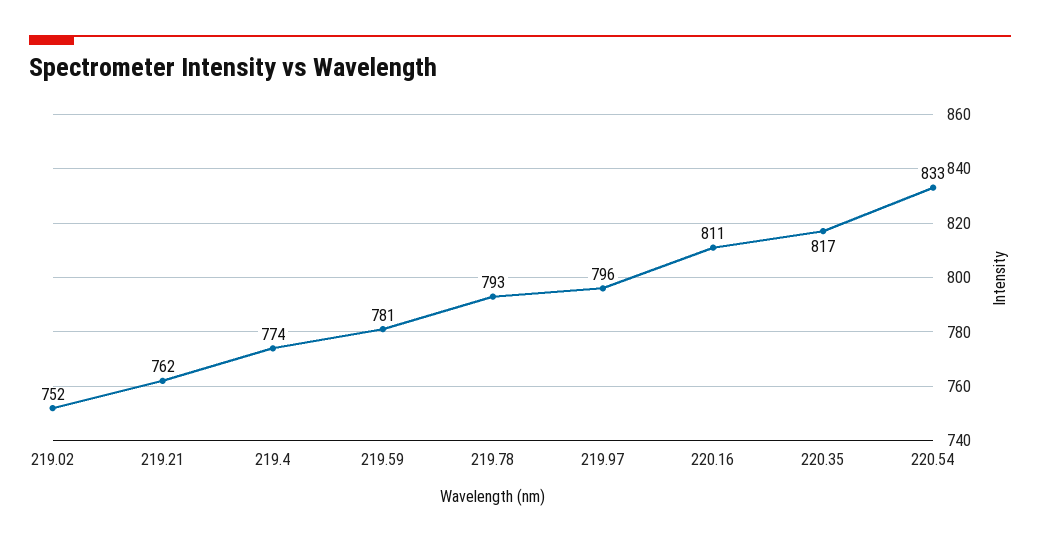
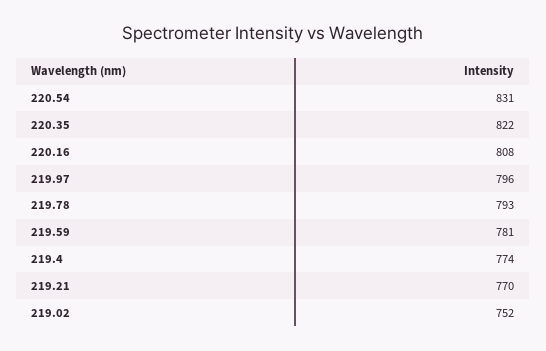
219.21: 762 -> 770
220.16: 811 -> 808
220.35: 817 -> 822
220.54: 833 -> 831

